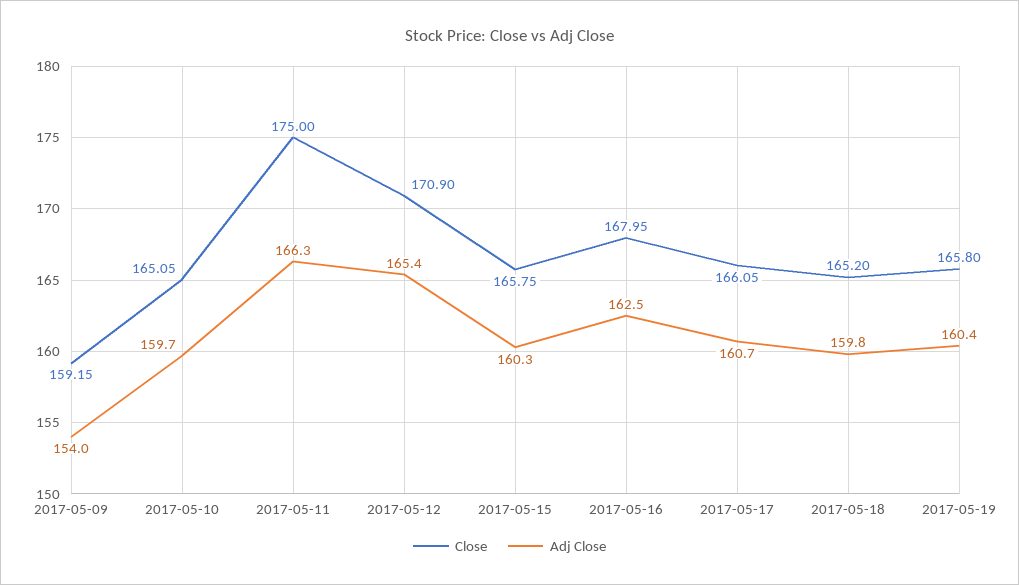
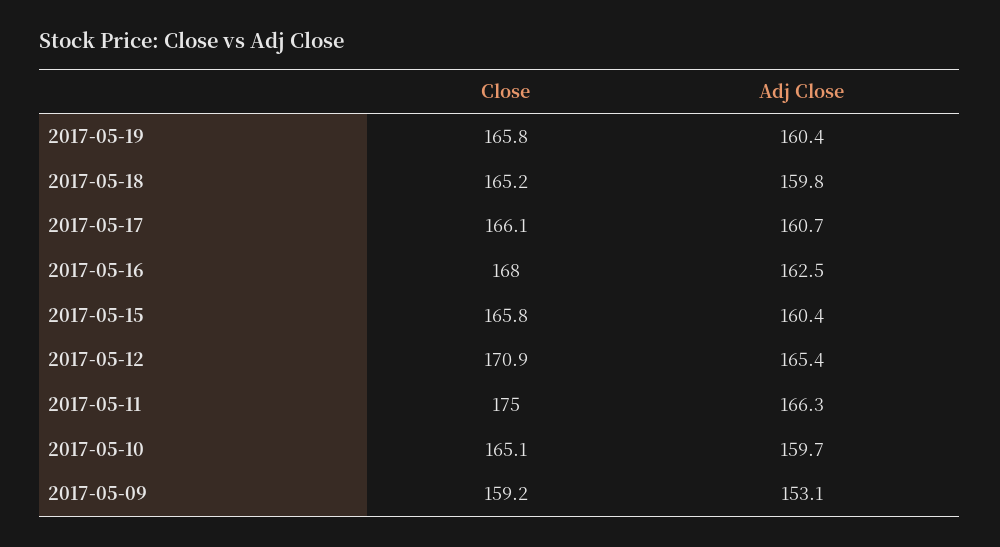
Adj Close, 2017-05-09: 154 -> 153.1
Adj Close, 2017-05-15: 160.3 -> 160.4

